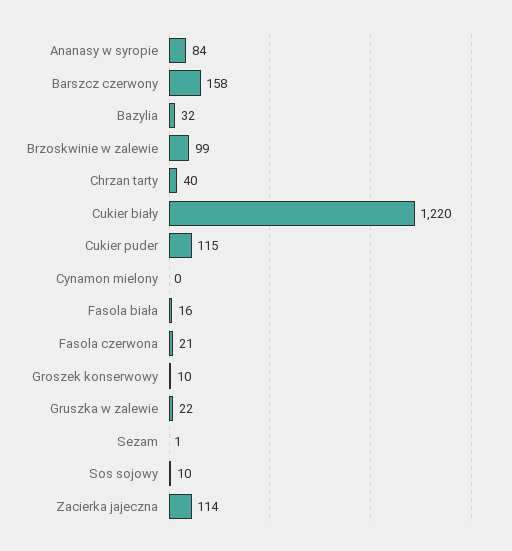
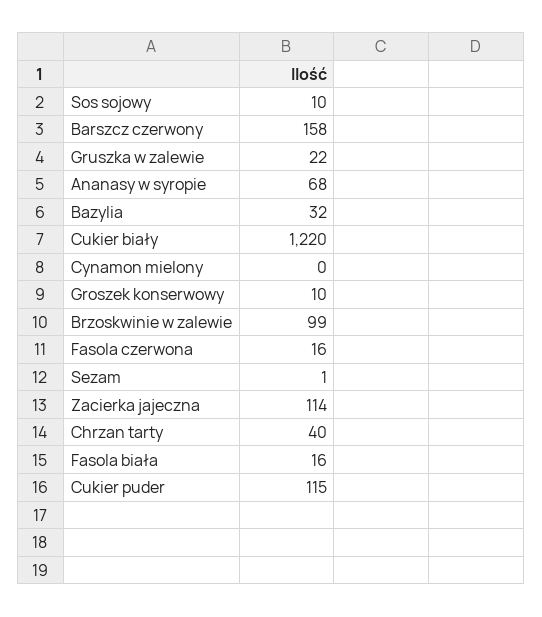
Ananasy w syropie: 84 -> 68
Fasola czerwona: 21 -> 16

